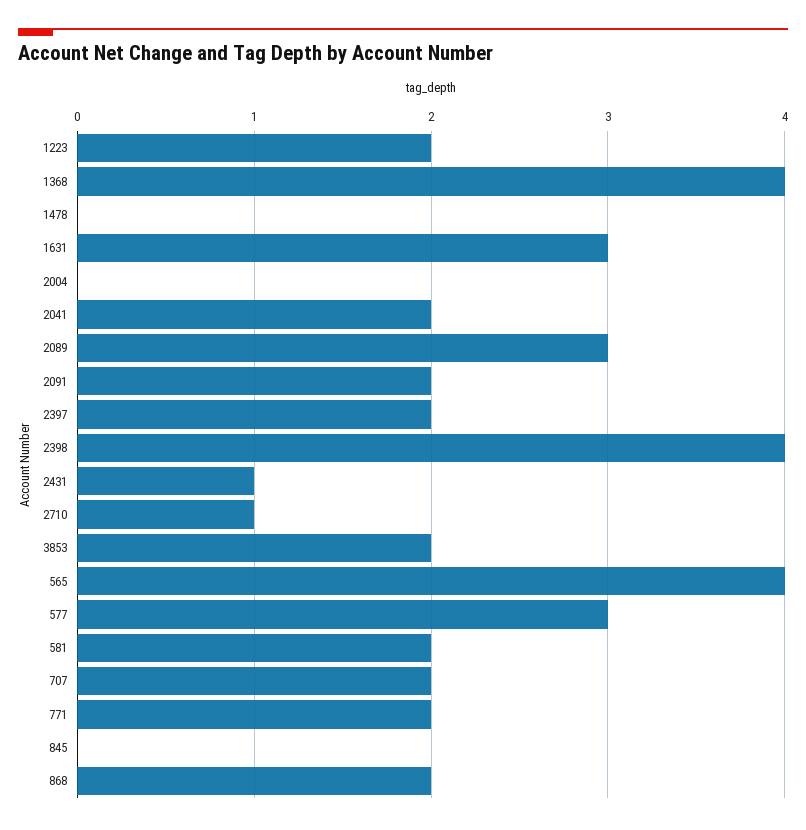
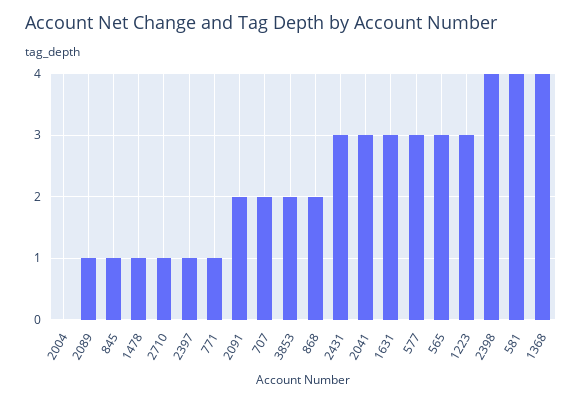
1223: 2 -> 3
1478: 0 -> 1
2041: 2 -> 3
2089: 3 -> 1
2397: 2 -> 1
2431: 1 -> 3
565: 4 -> 3
581: 2 -> 4
771: 2 -> 1
845: 0 -> 1

